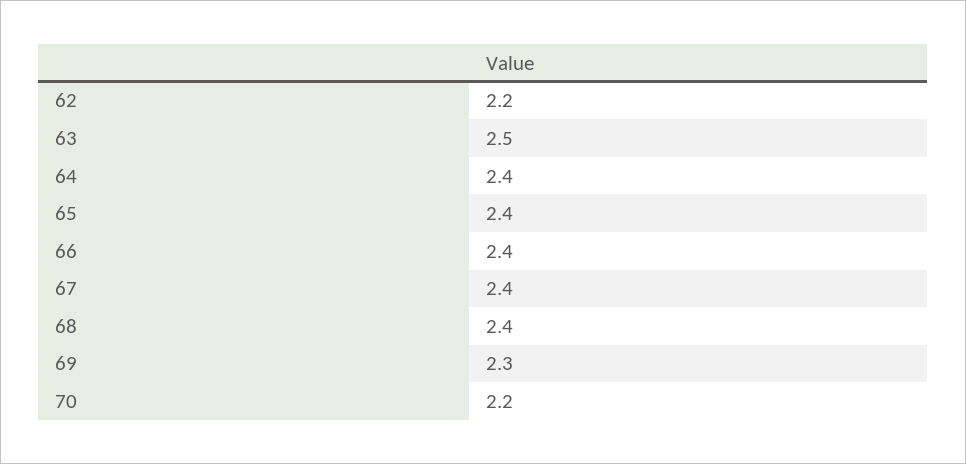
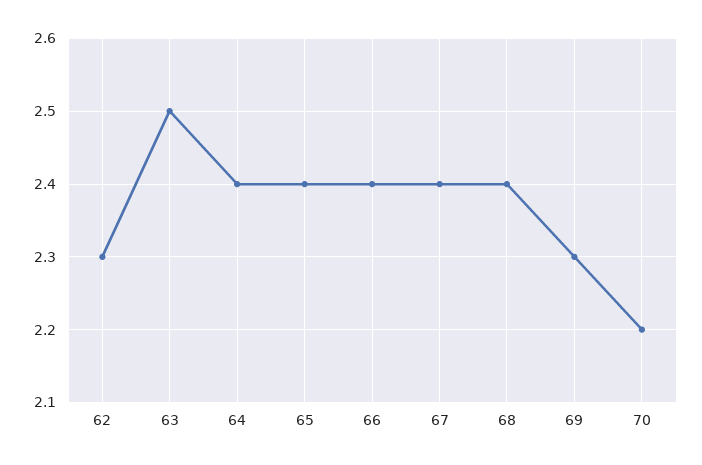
62: 2.2 -> 2.3

